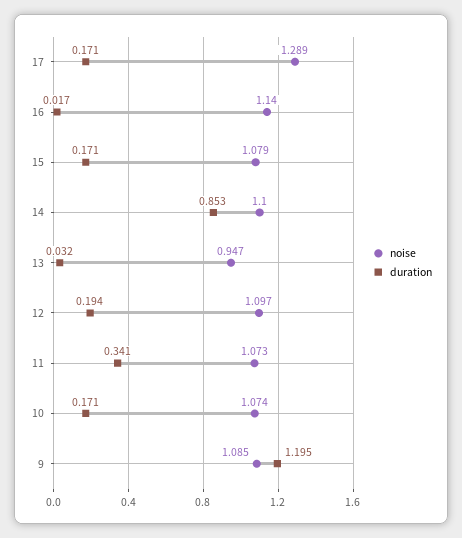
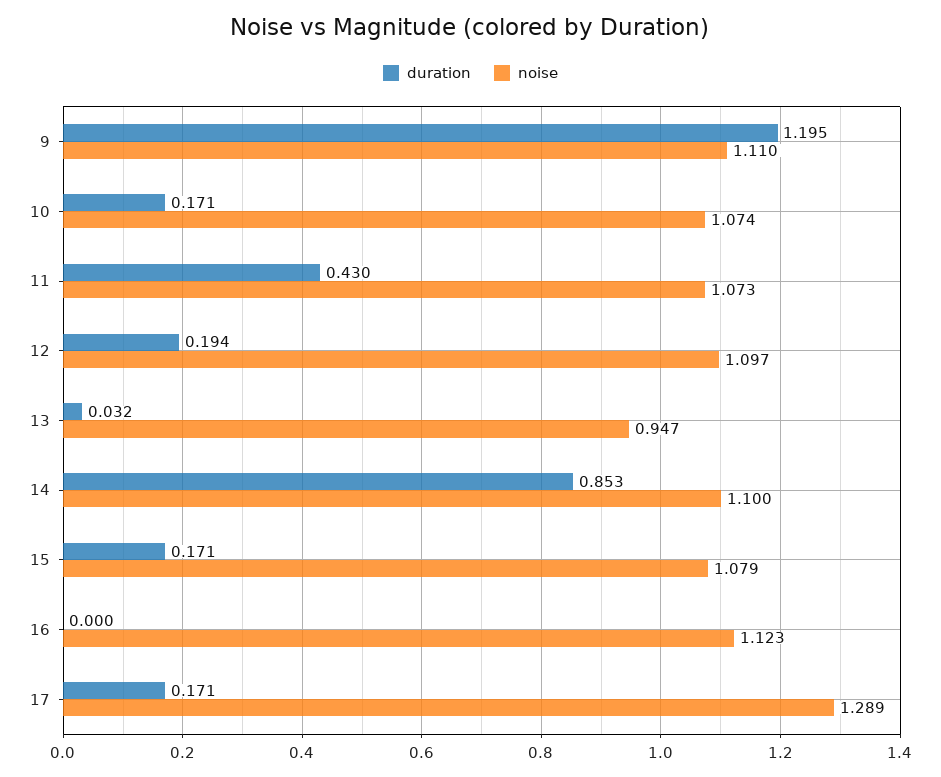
noise, 16: 1.14 -> 1.123
duration, 16: 0.017 -> 0
duration, 11: 0.341 -> 0.43
noise, 9: 1.085 -> 1.11

